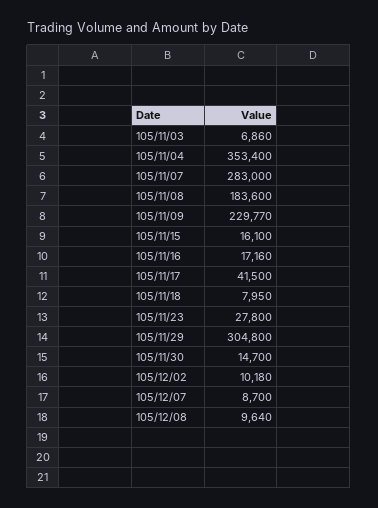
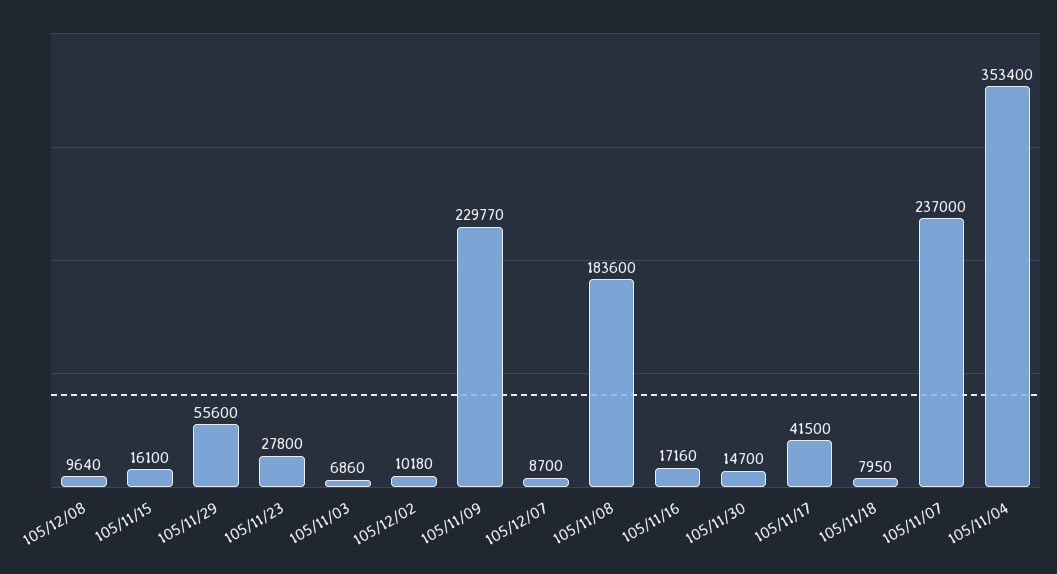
105/11/07: 283000 -> 237000
105/11/29: 304800 -> 55600

